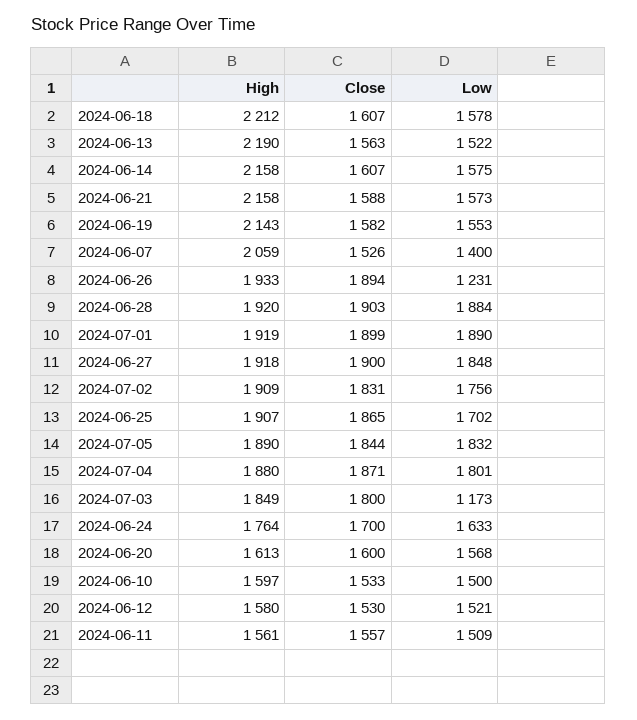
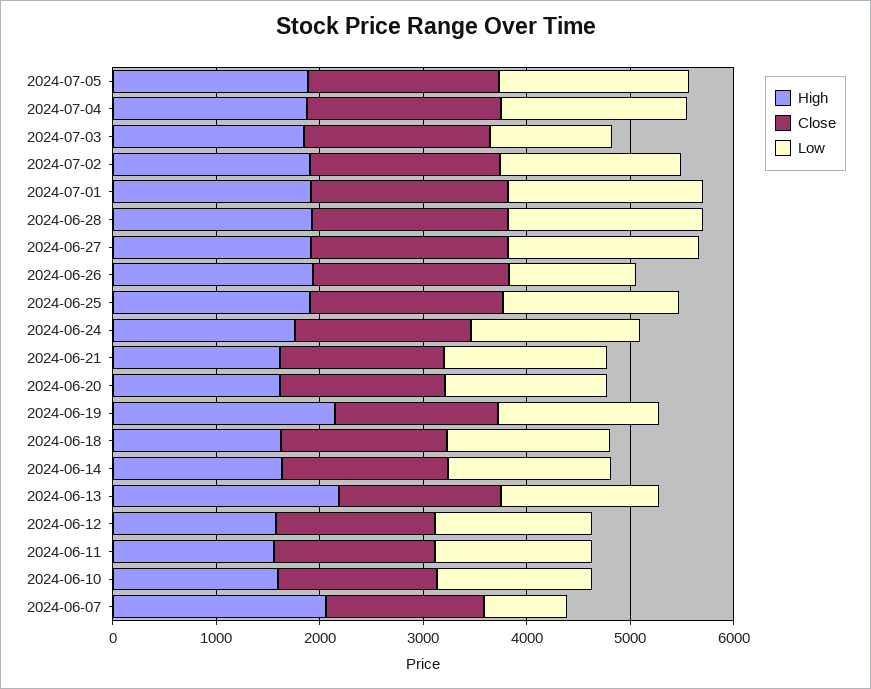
High, 2024-06-18: 2212 -> 1600
High, 2024-06-14: 2158 -> 1600
High, 2024-06-21: 2158 -> 1600
Low, 2024-06-07: 1400 -> 800

